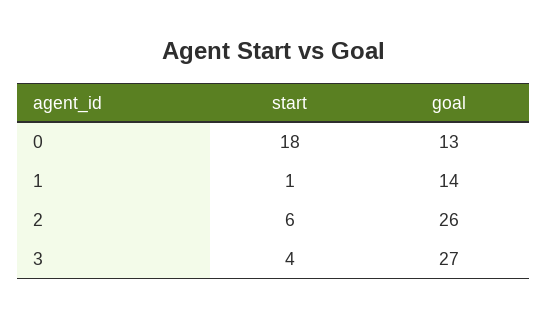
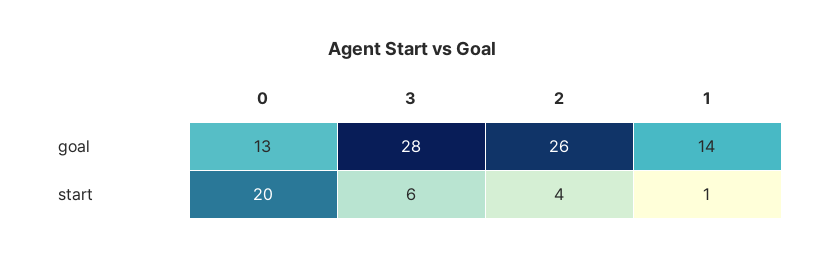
start, 0: 18 -> 20
start, 2: 6 -> 4
start, 3: 4 -> 6
goal, 3: 27 -> 28

